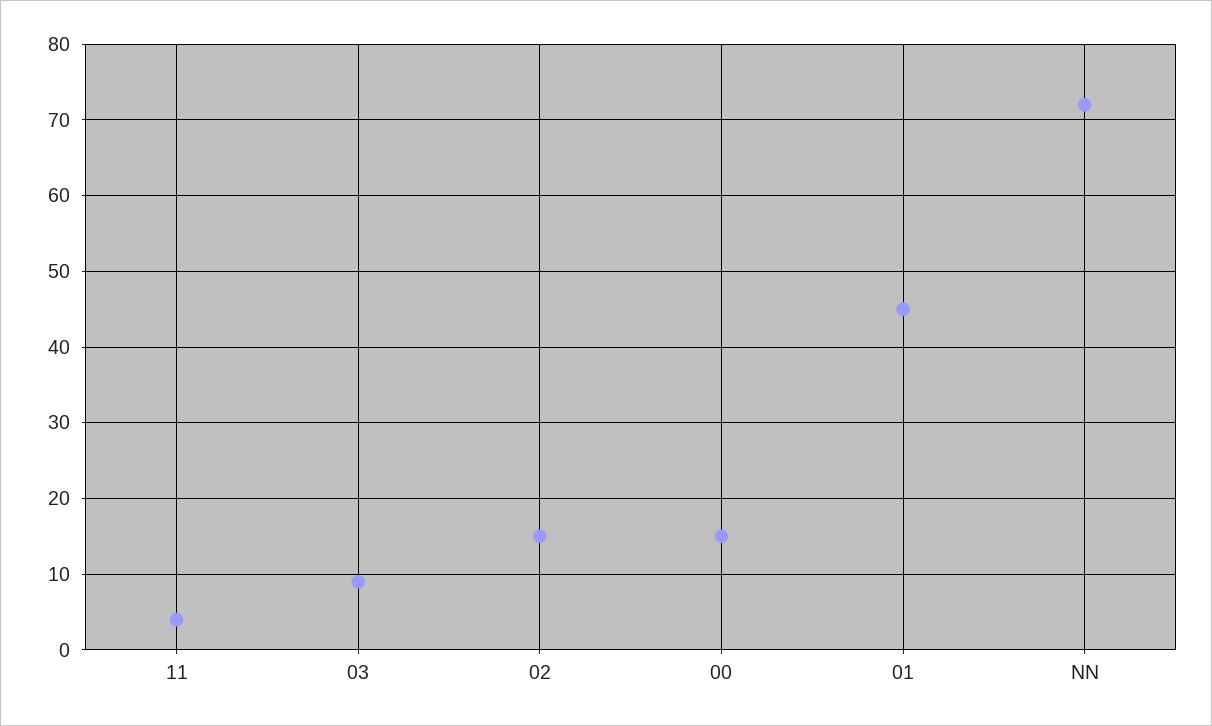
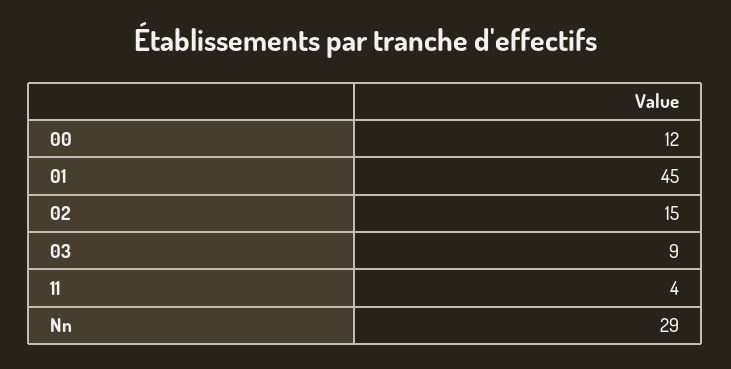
00: 15 -> 12
NN: 72 -> 29

